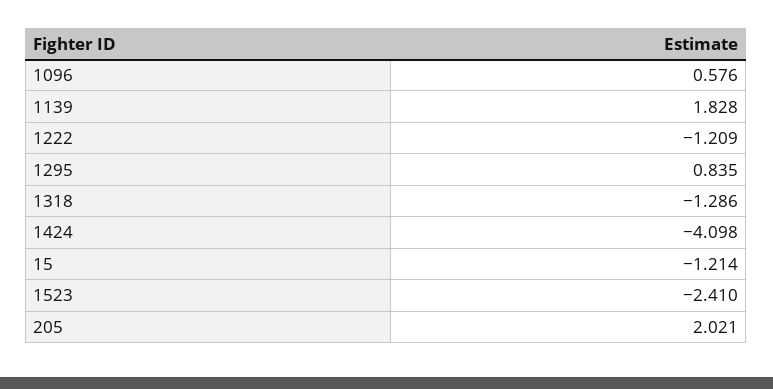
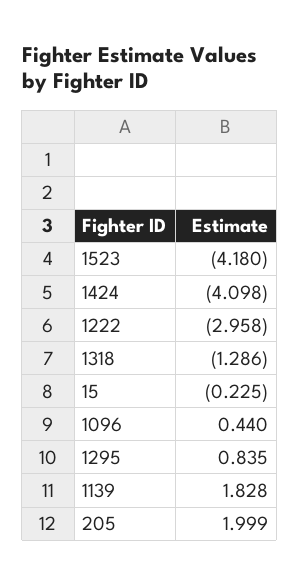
1096: 0.576 -> 0.44
1222: -1.209 -> -2.958
15: -1.214 -> -0.225
1523: -2.41 -> -4.18
205: 2.021 -> 1.999

